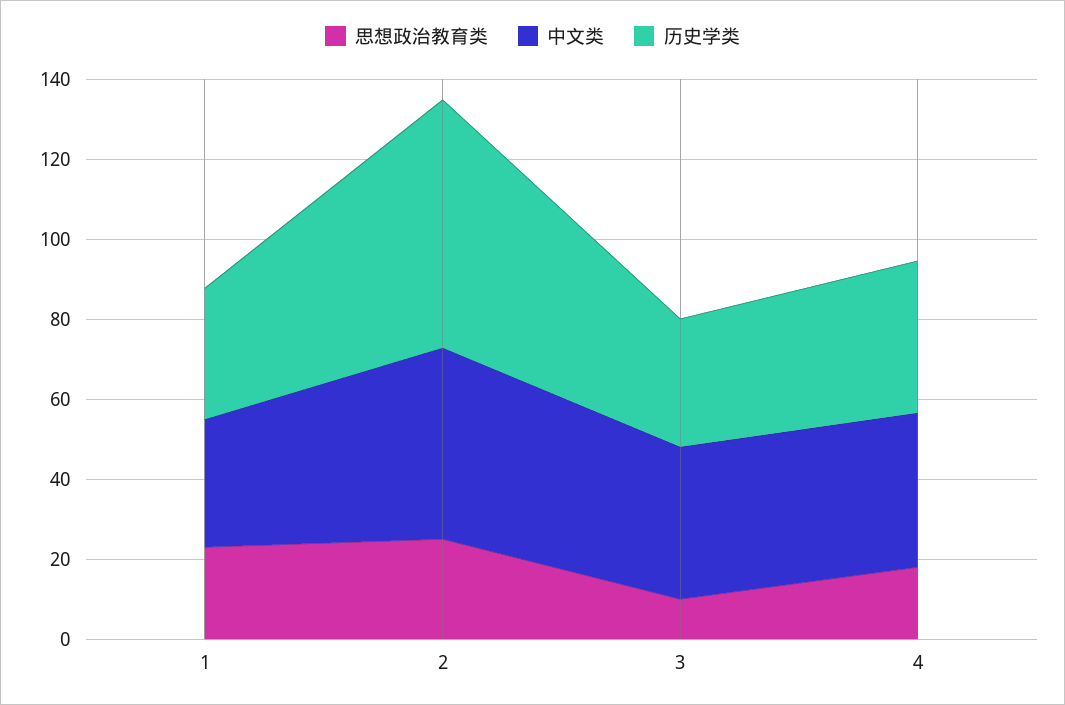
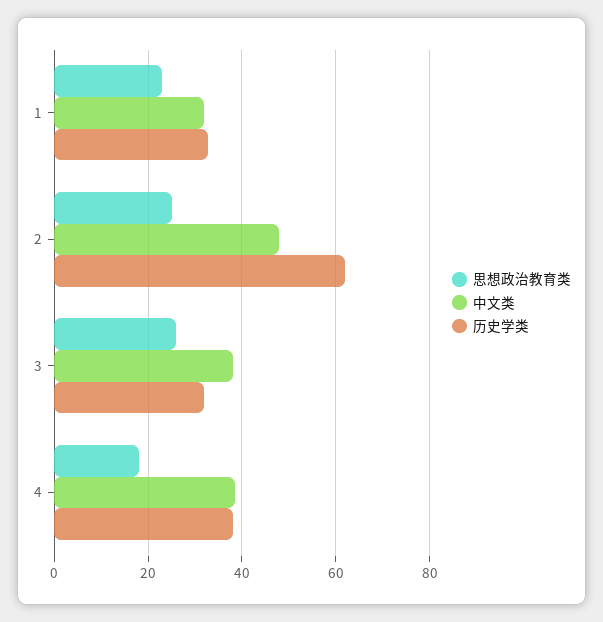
思想政治教育类, 3: 10 -> 26

